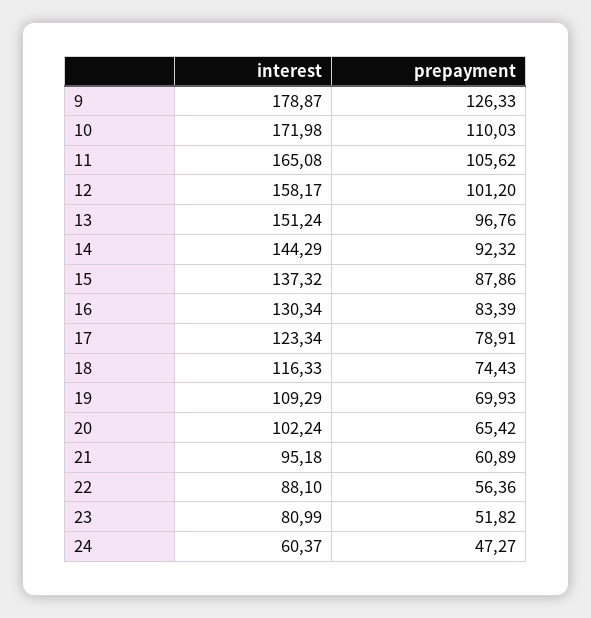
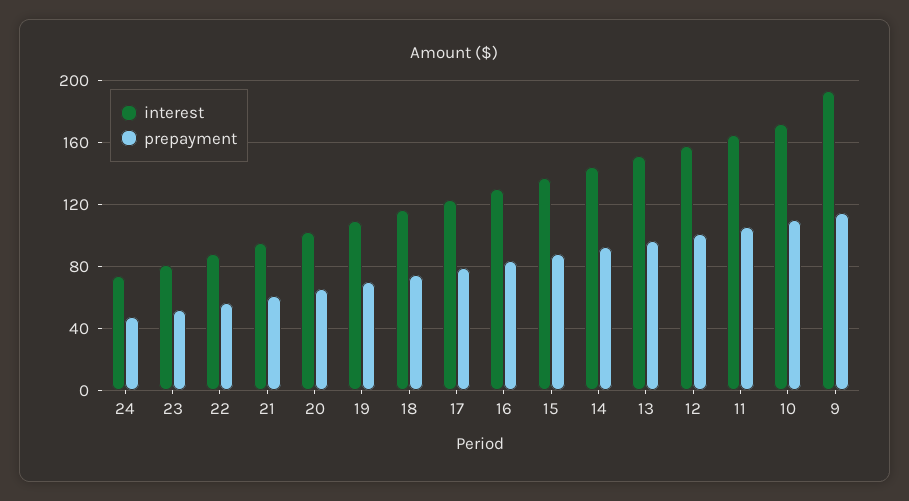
interest, 9: 178.87 -> 195
prepayment, 9: 126.33 -> 115
interest, 24: 60.37 -> 75

